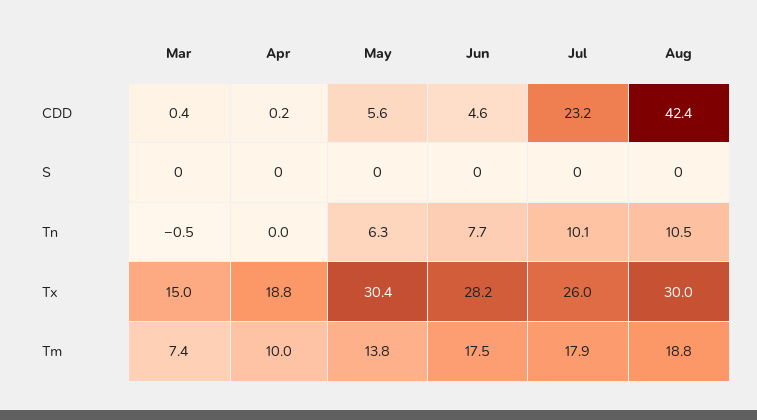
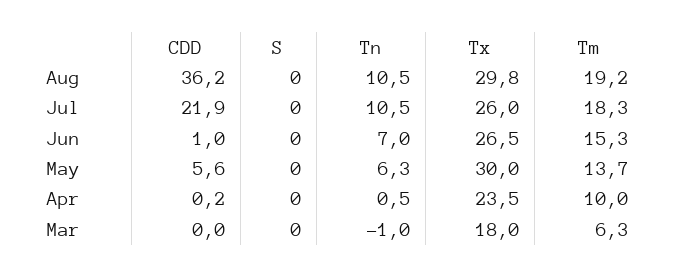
Mar, CDD: 0.4 -> 0
Jun, CDD: 4.6 -> 1
Jul, CDD: 23.2 -> 21.9
Aug, CDD: 42.4 -> 36.2
Mar, Tn: -0.5 -> -1
Apr, Tn: 0 -> 0.5
Jun, Tn: 7.7 -> 7
Jul, Tn: 10.1 -> 10.5
Mar, Tx: 15 -> 18
Apr, Tx: 18.8 -> 23.5
May, Tx: 30.4 -> 30
Jun, Tx: 28.2 -> 26.5
Aug, Tx: 30 -> 29.8
Mar, Tm: 7.4 -> 6.3
May, Tm: 13.8 -> 13.7
Jun, Tm: 17.5 -> 15.3
Jul, Tm: 17.9 -> 18.3
Aug, Tm: 18.8 -> 19.2

